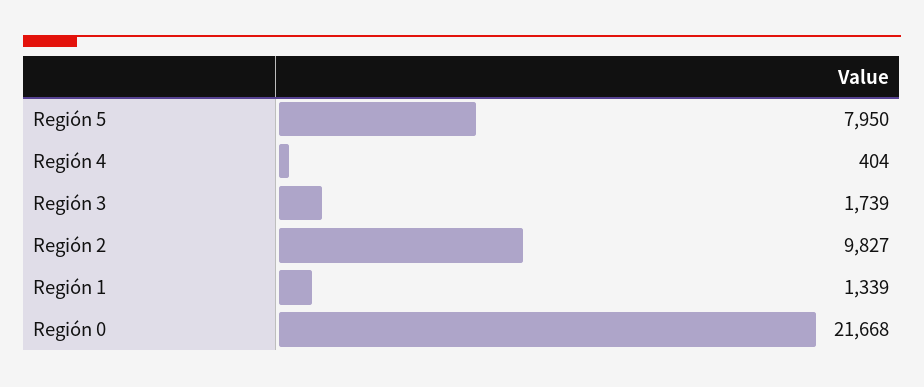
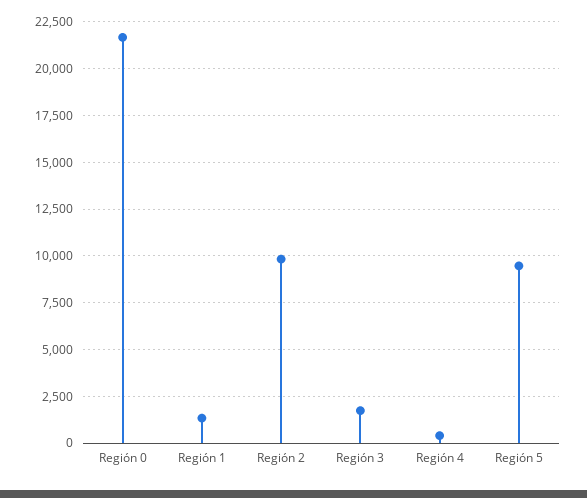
Región 5: 7950 -> 9500

